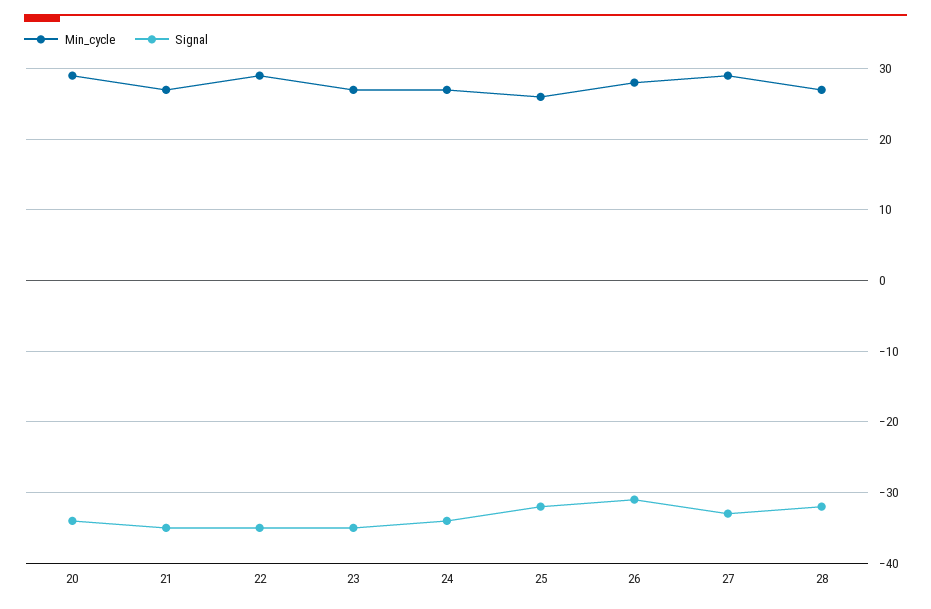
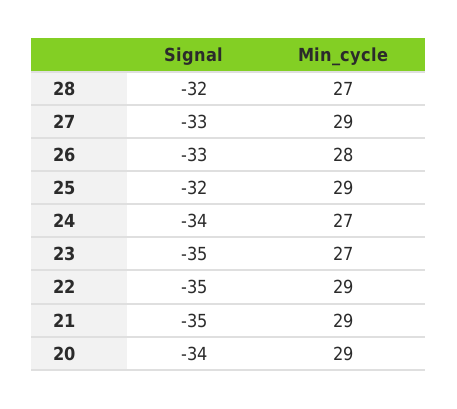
Min_cycle, 21: 27 -> 29
Min_cycle, 25: 26 -> 29
Signal, 26: -31 -> -33

